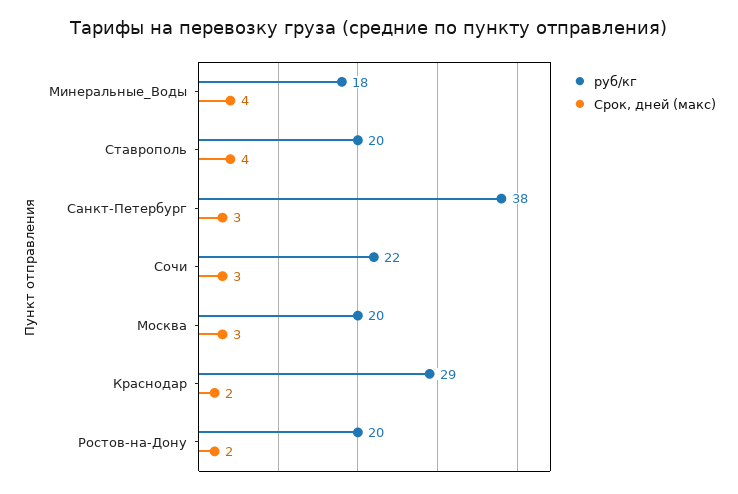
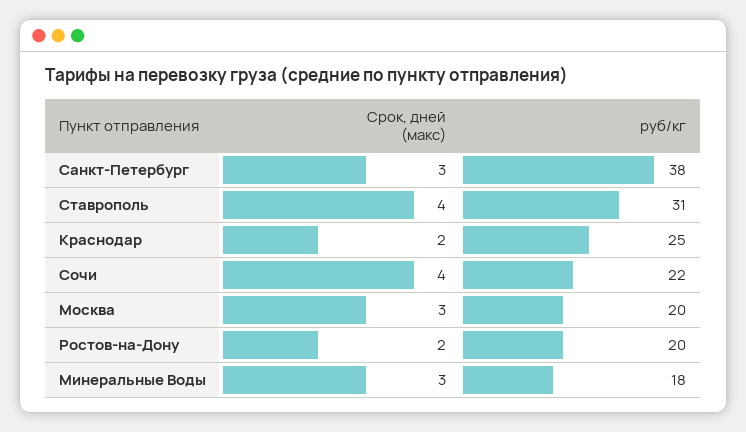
Срок, дней (макс), Минеральные_Воды: 4 -> 3
руб/кг, Ставрополь: 20 -> 31
Срок, дней (макс), Сочи: 3 -> 4
руб/кг, Краснодар: 29 -> 25

